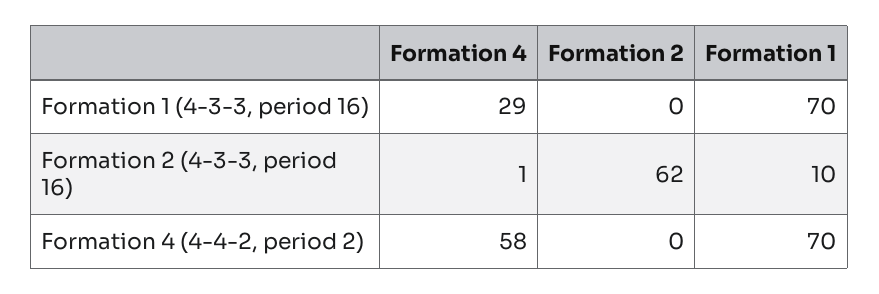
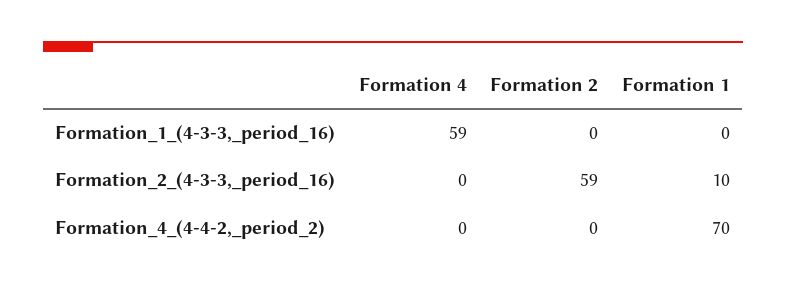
Formation 4, Formation 1 (4-3-3, period 16): 29 -> 59
Formation 1, Formation 1 (4-3-3, period 16): 70 -> 0
Formation 4, Formation 2 (4-3-3, period 16): 1 -> 0
Formation 2, Formation 2 (4-3-3, period 16): 62 -> 59
Formation 4, Formation 4 (4-4-2, period 2): 58 -> 0

